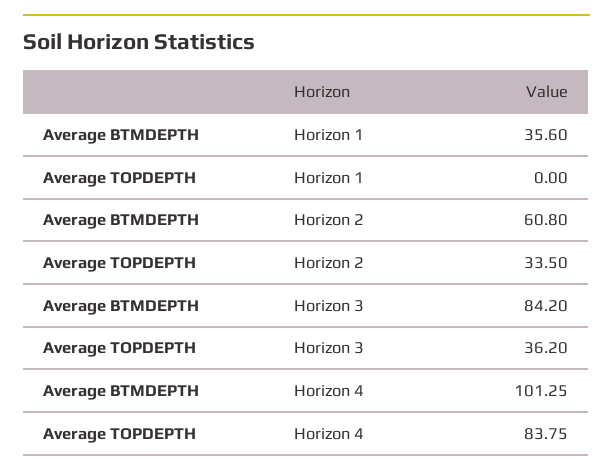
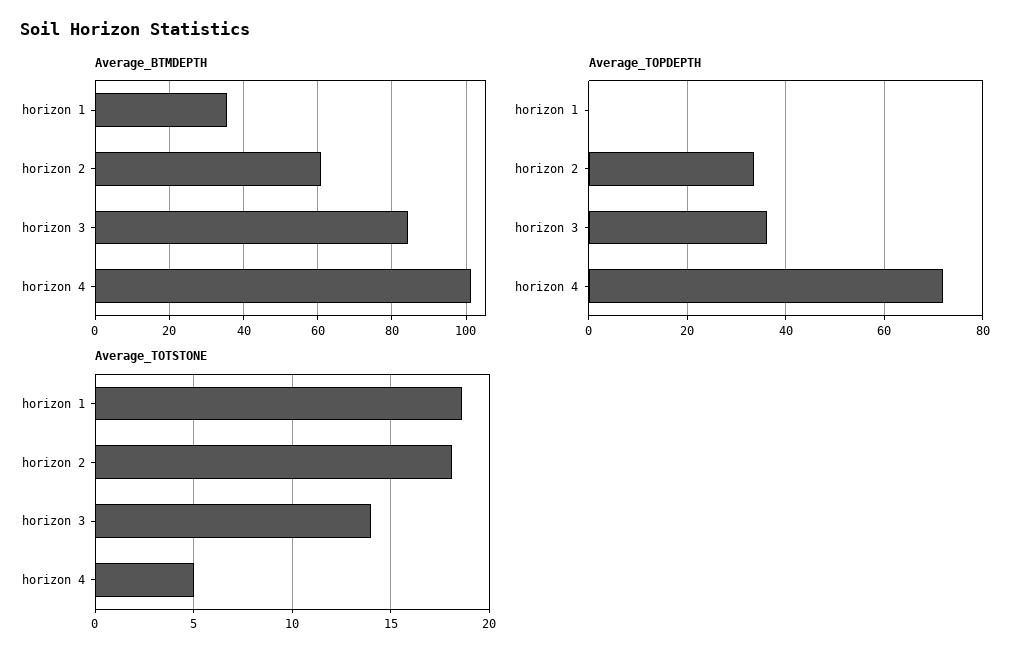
Average TOPDEPTH, Horizon 4: 83.75 -> 72
Average_TOTSTONE, Horizon 1: none -> 18.5
Average_TOTSTONE, Horizon 2: none -> 18
Average_TOTSTONE, Horizon 3: none -> 14
Average_TOTSTONE, Horizon 4: none -> 5

